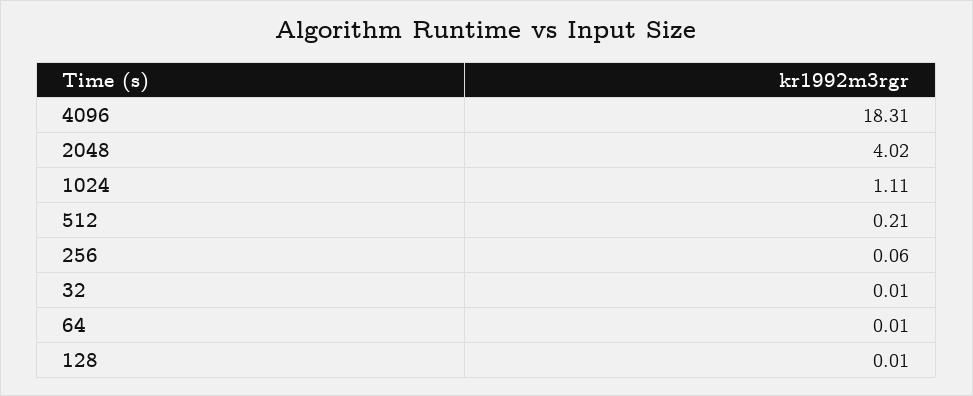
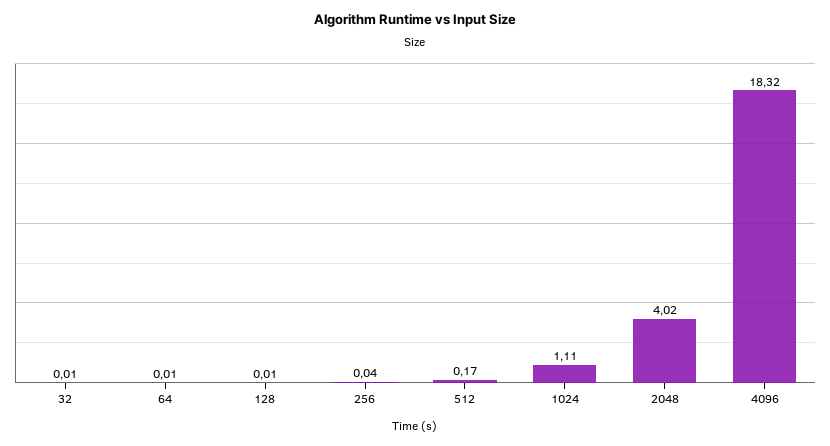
4096: 18.31 -> 18.32
512: 0.21 -> 0.17
256: 0.06 -> 0.04

